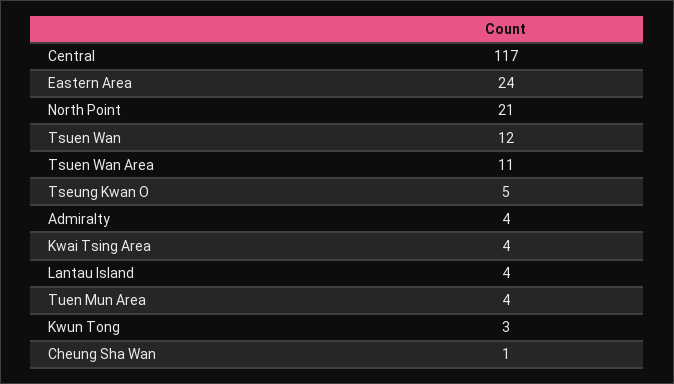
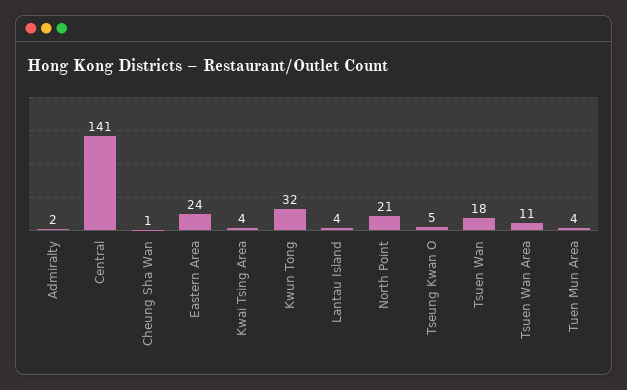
Central: 117 -> 141
Tsuen Wan: 12 -> 18
Admiralty: 4 -> 2
Kwun Tong: 3 -> 32

